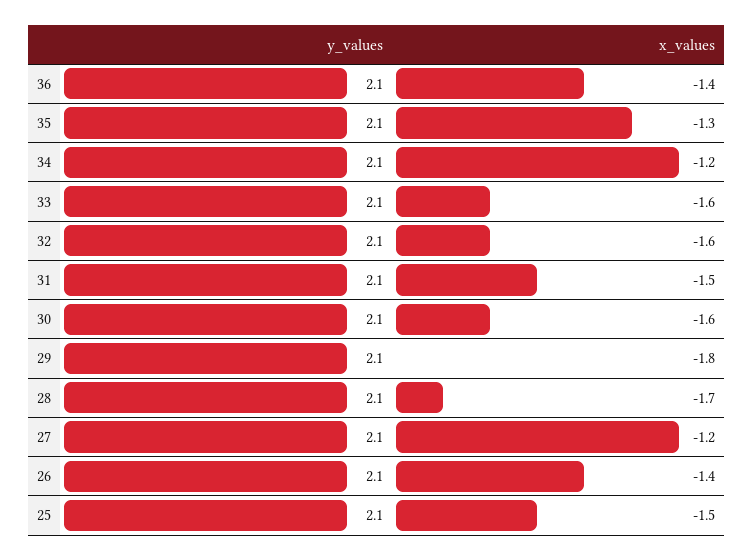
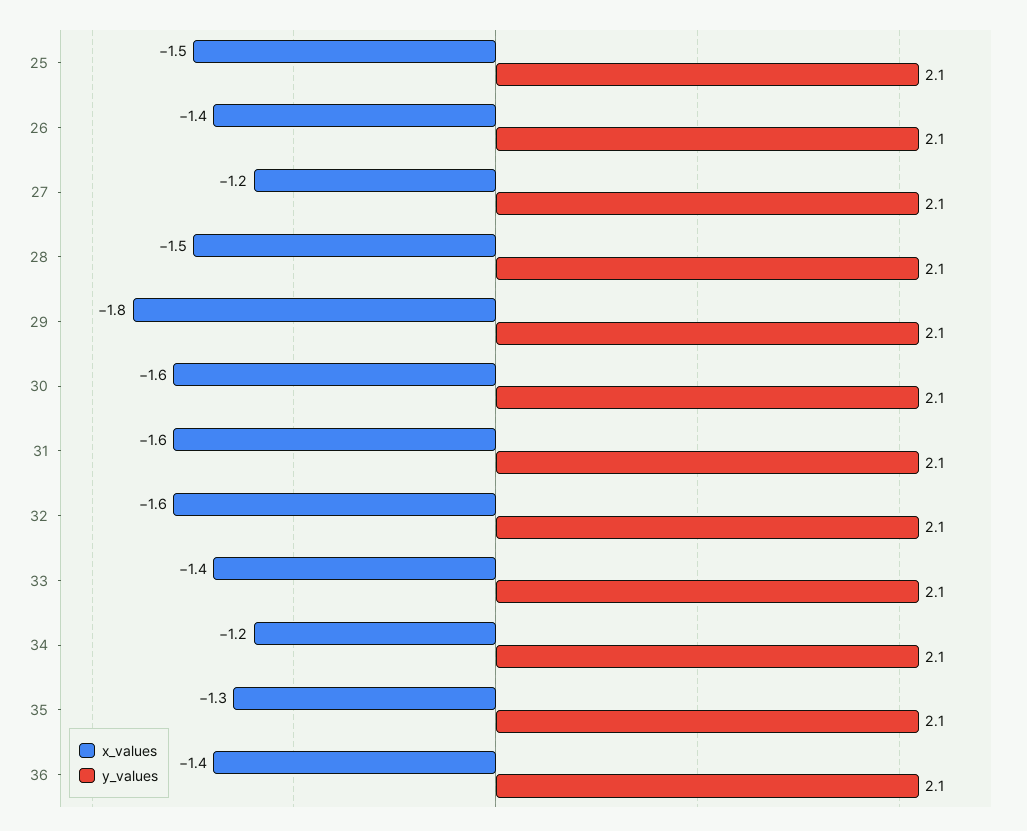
x_values, 33: -1.6 -> -1.4
x_values, 31: -1.5 -> -1.6
x_values, 28: -1.7 -> -1.5

